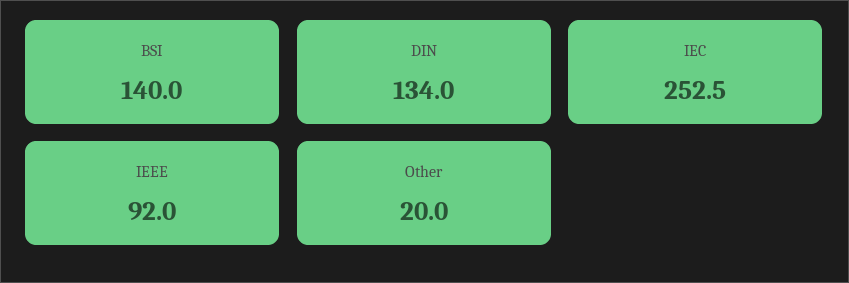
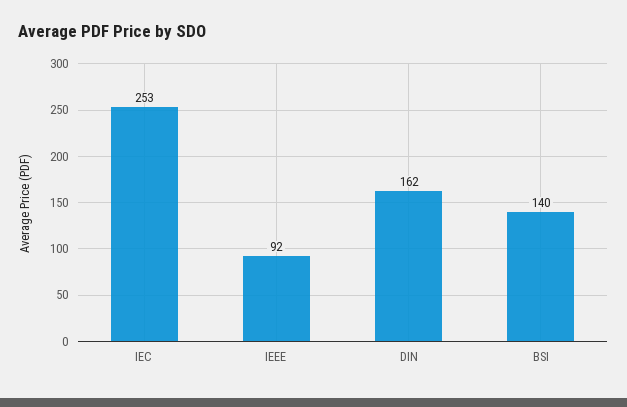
DIN: 134 -> 162
Other: 20 -> none

